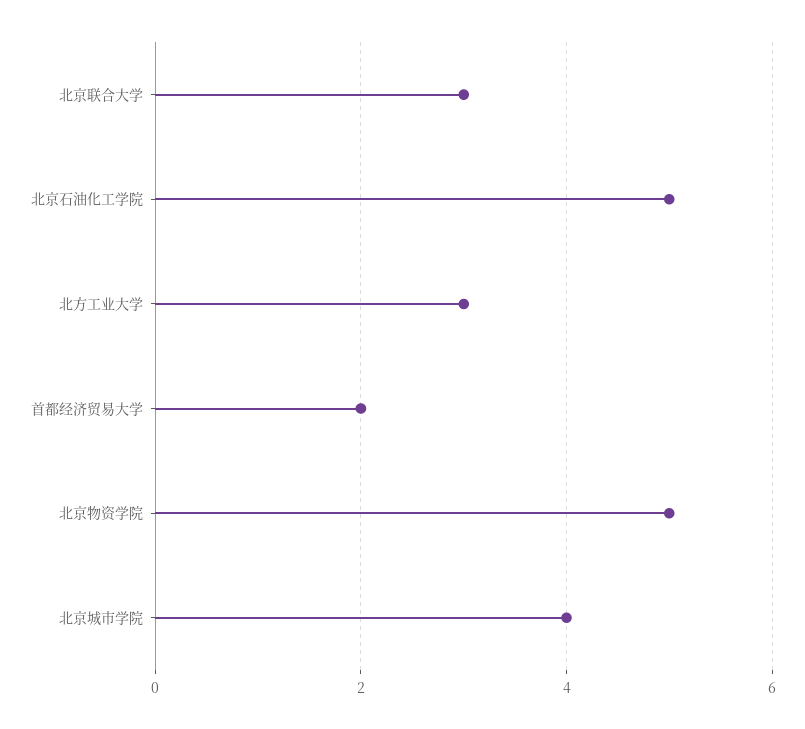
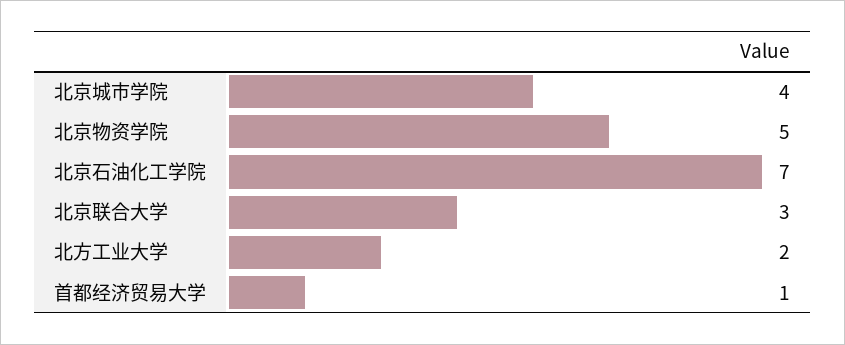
北京石油化工学院: 5 -> 7
北方工业大学: 3 -> 2
首都经济贸易大学: 2 -> 1

